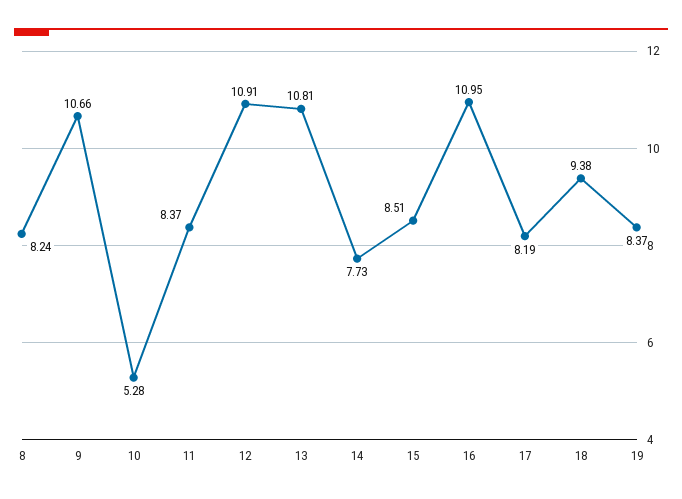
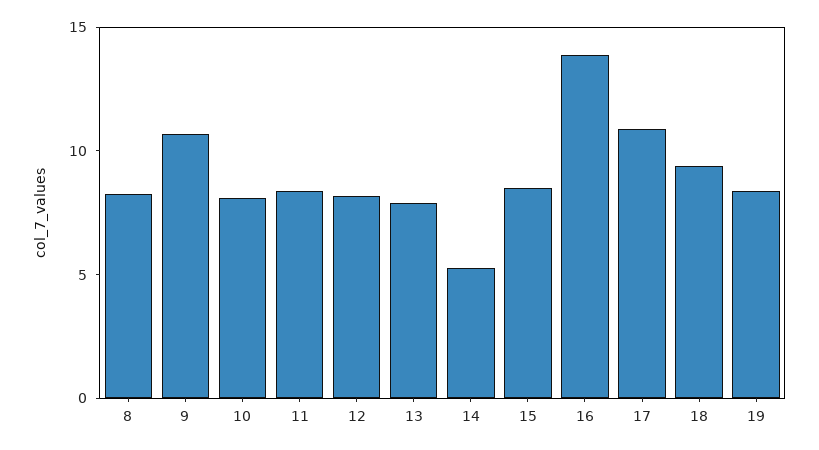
10: 5.28 -> 8
12: 10.91 -> 8
13: 10.81 -> 8
14: 7.73 -> 5
16: 10.95 -> 14
17: 8.19 -> 11

